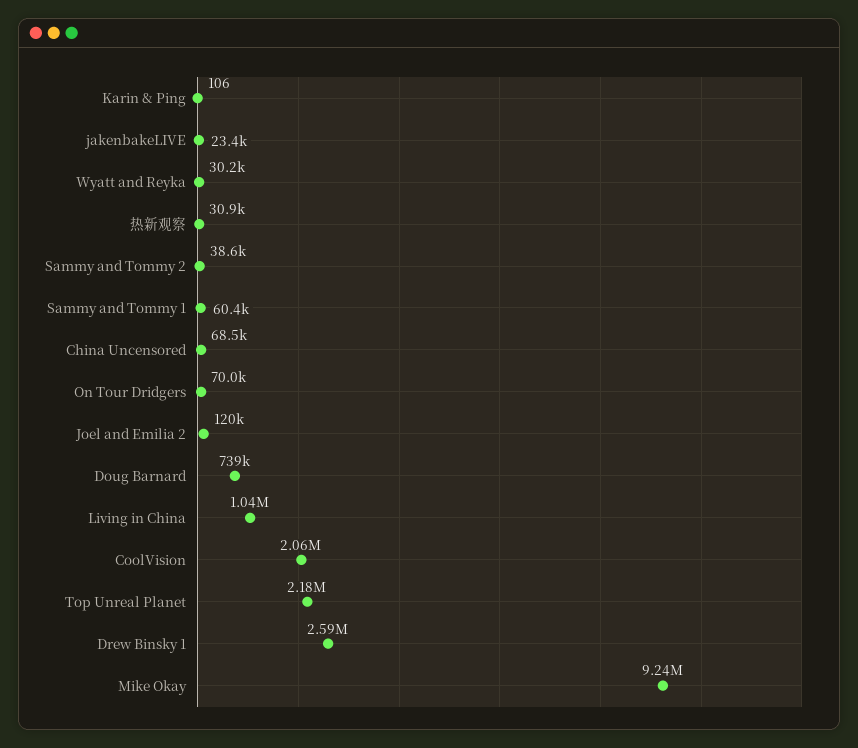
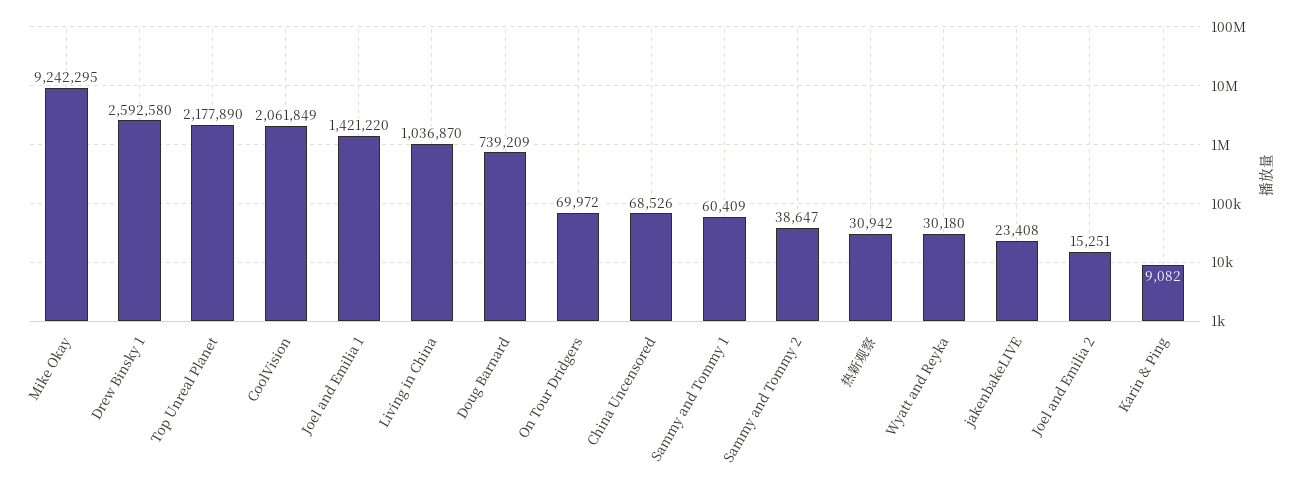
Karin & Ping: 106 -> 9082
Joel and Emilia 2: 120000 -> 15251
Joel and Emilia 1: none -> 1421220

